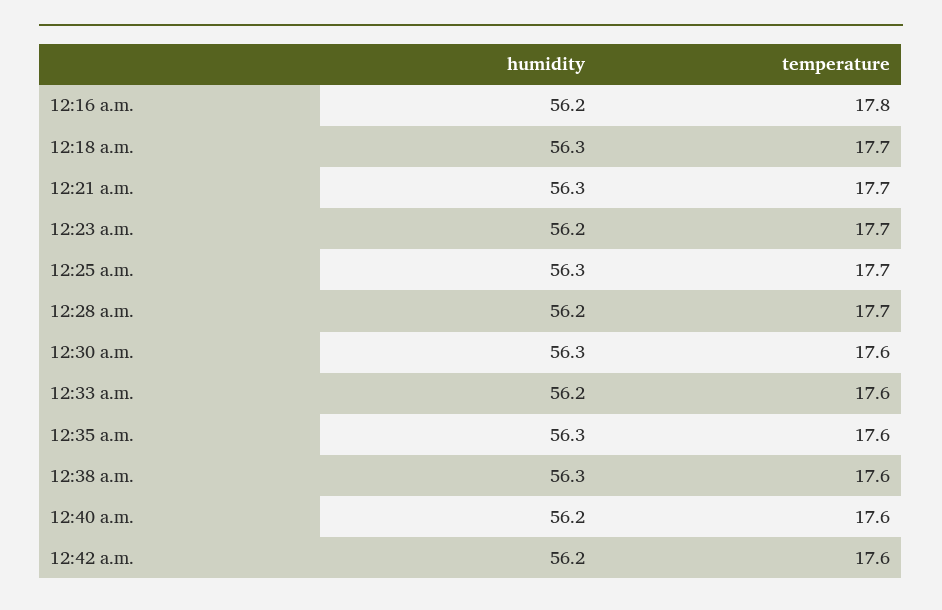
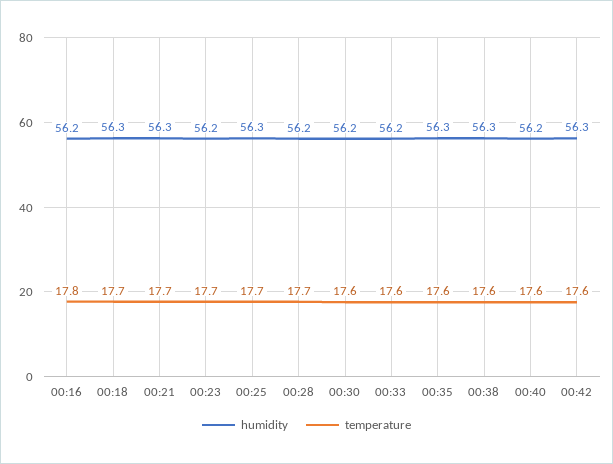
humidity, 12:30 a.m.: 56.3 -> 56.2
humidity, 12:42 a.m.: 56.2 -> 56.3

